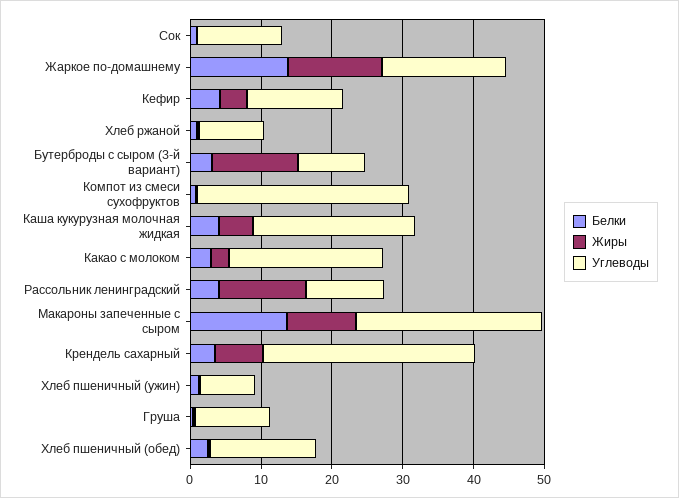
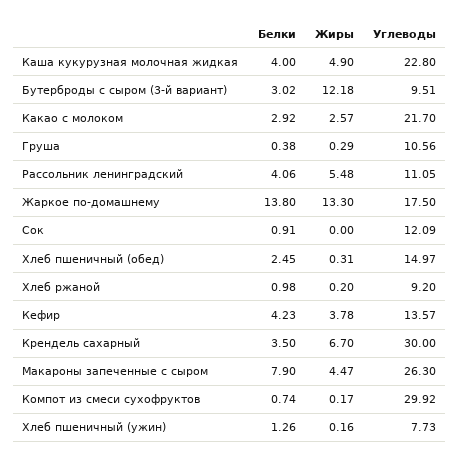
Жиры, Рассольник ленинградский: 12 -> 5.48
Белки, Макароны запеченные с сыром: 14 -> 7.9
Жиры, Макароны запеченные с сыром: 10 -> 4.47

